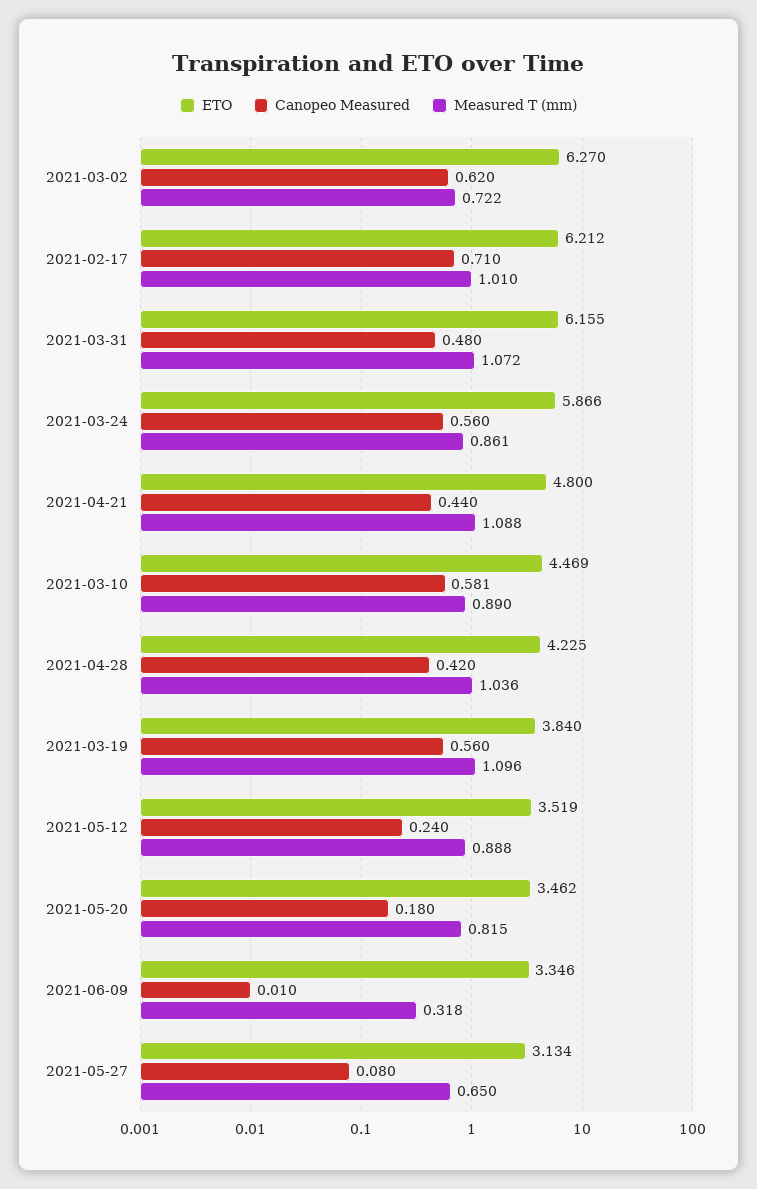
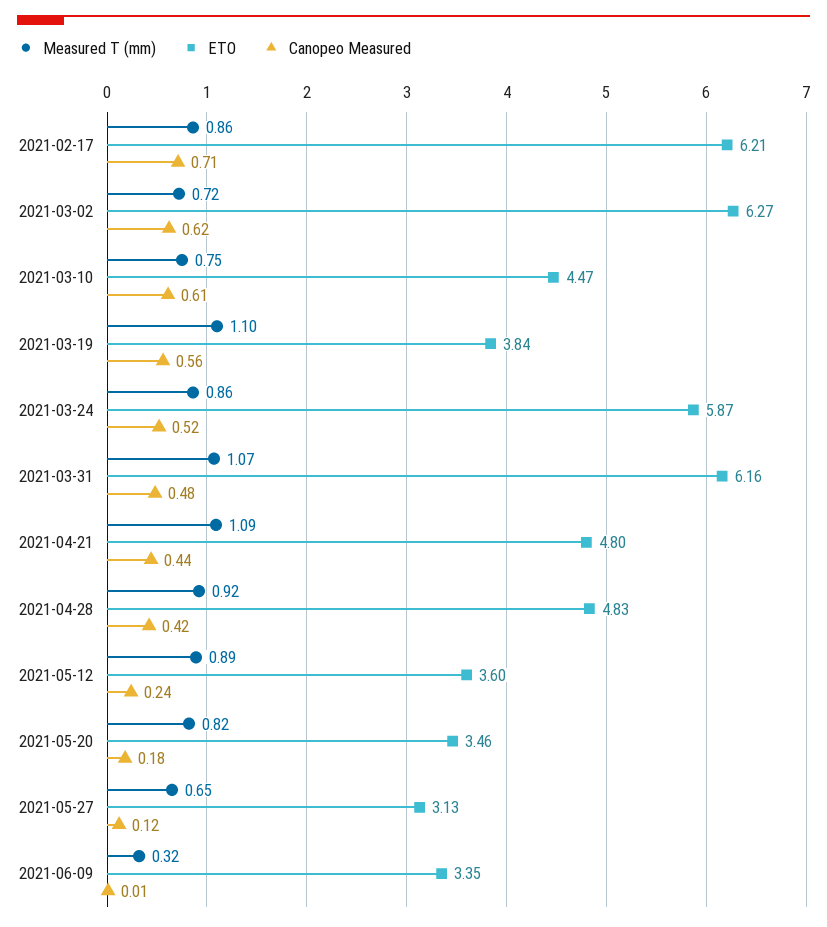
Measured T (mm), 2021-02-17: 1.01 -> 0.86
Canopeo Measured, 2021-03-24: 0.56 -> 0.52
Canopeo Measured, 2021-03-10: 0.581 -> 0.61
Measured T (mm), 2021-03-10: 0.89 -> 0.75
ETO, 2021-04-28: 4.225 -> 4.83
Measured T (mm), 2021-04-28: 1.036 -> 0.92
ETO, 2021-05-12: 3.519 -> 3.6
Canopeo Measured, 2021-05-27: 0.08 -> 0.12

